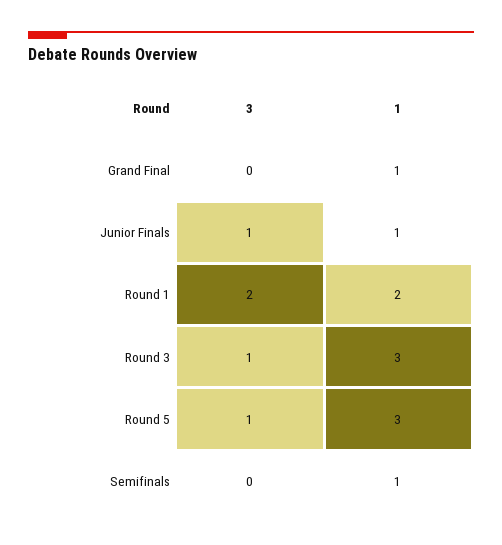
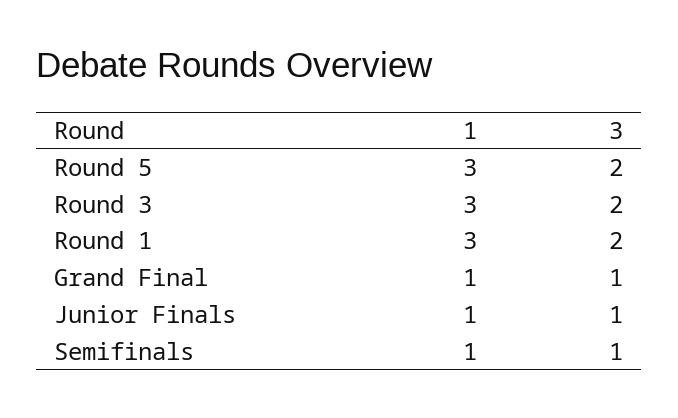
3, Grand Final: 0 -> 1
1, Round 1: 2 -> 3
3, Round 3: 1 -> 2
3, Round 5: 1 -> 2
3, Semifinals: 0 -> 1

